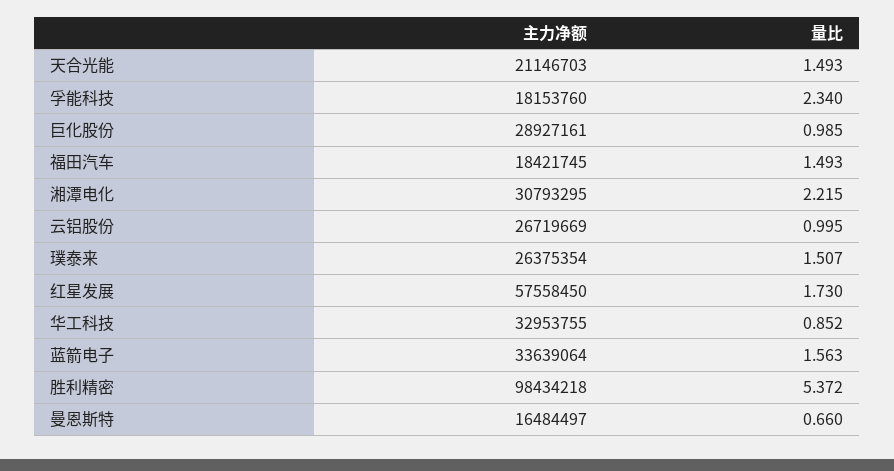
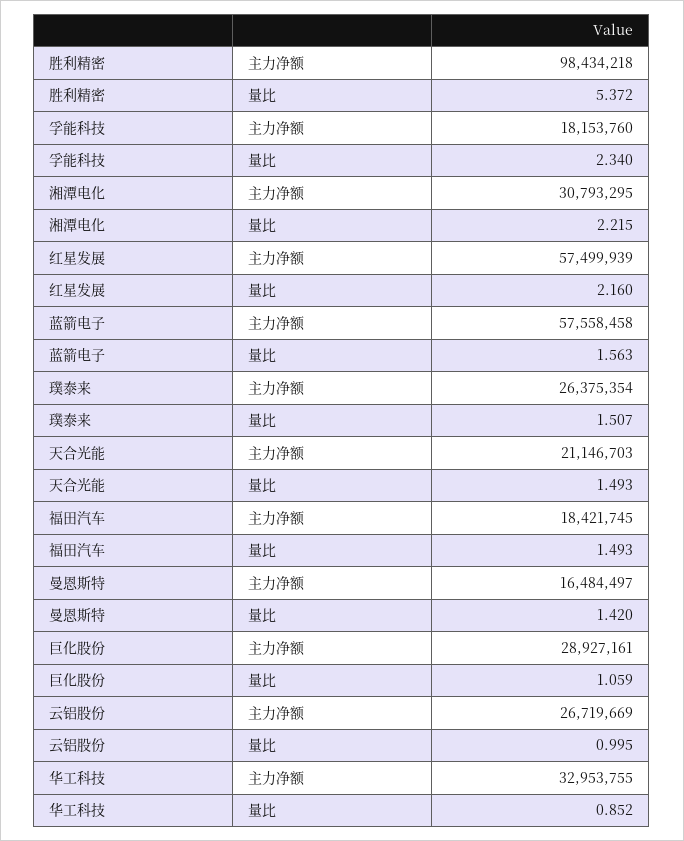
量比, 巨化股份: 0.985 -> 1.059
主力净额, 红星发展: 57558450 -> 57499939
量比, 红星发展: 1.73 -> 2.16
主力净额, 蓝箭电子: 33639064 -> 57558458
量比, 曼恩斯特: 0.66 -> 1.42

